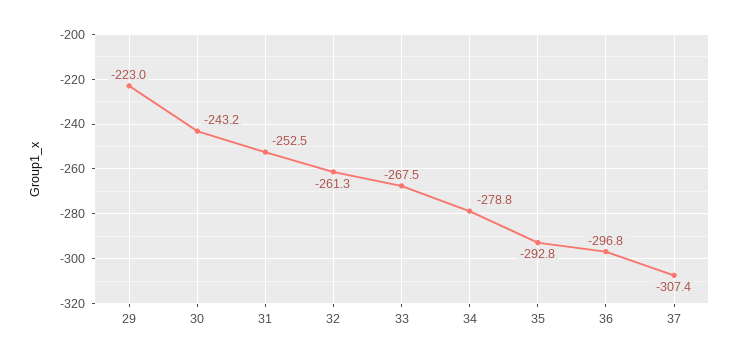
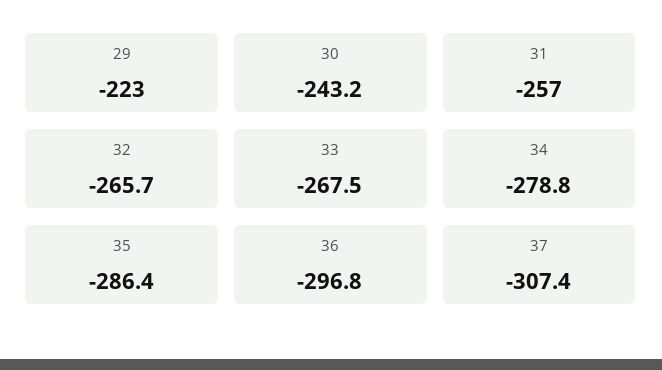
31: -252.5 -> -257
32: -261.3 -> -265.7
35: -292.8 -> -286.4

